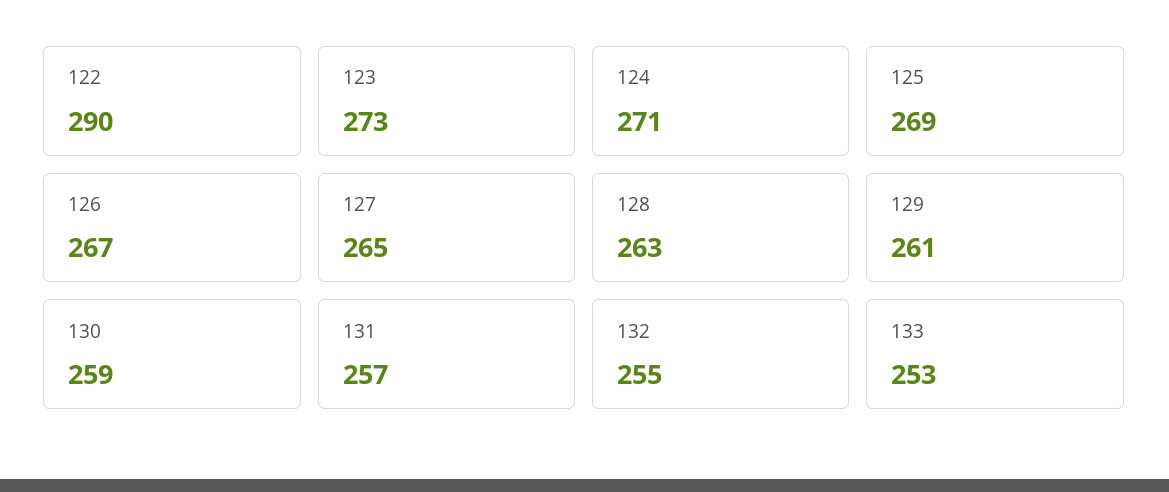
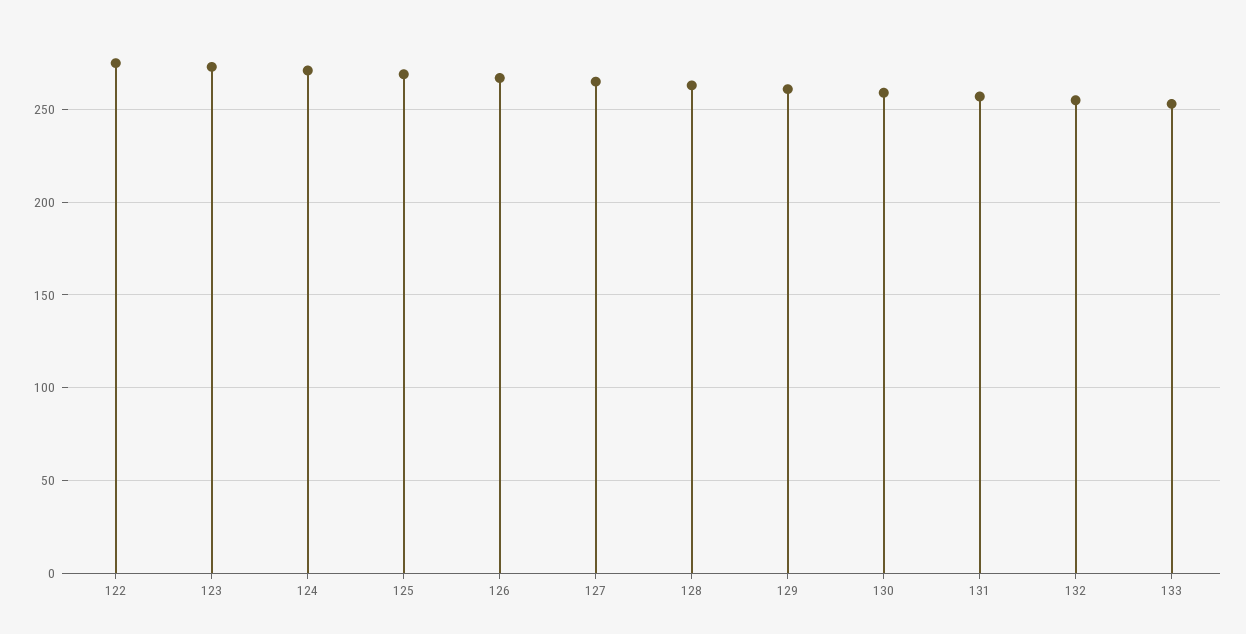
122: 290 -> 275

